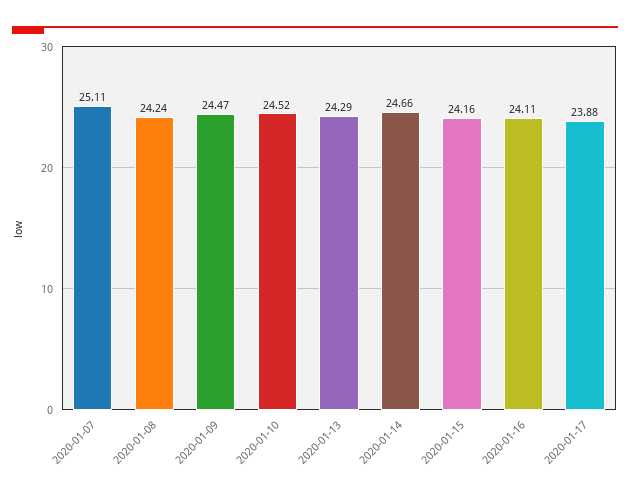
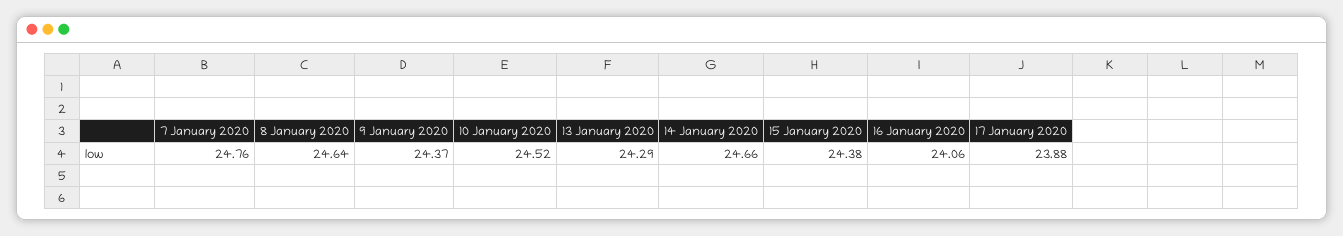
2020-01-07: 25.11 -> 24.76
2020-01-08: 24.24 -> 24.64
2020-01-09: 24.47 -> 24.37
2020-01-15: 24.16 -> 24.38
2020-01-16: 24.11 -> 24.06

